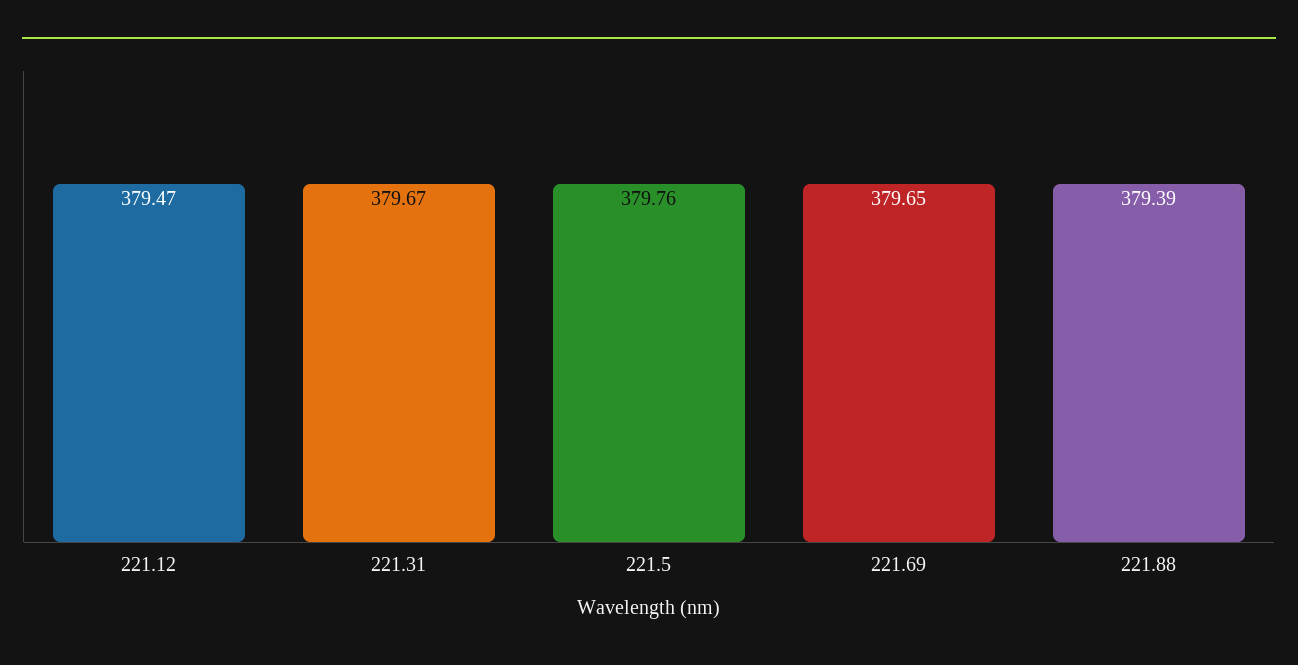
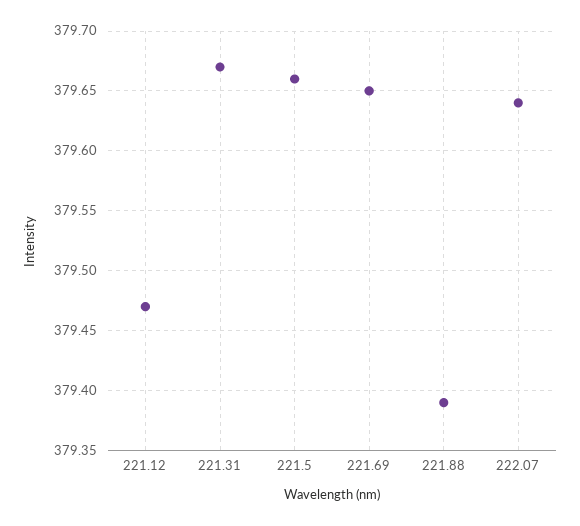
221.5: 379.76 -> 379.66
222.07: none -> 379.64

